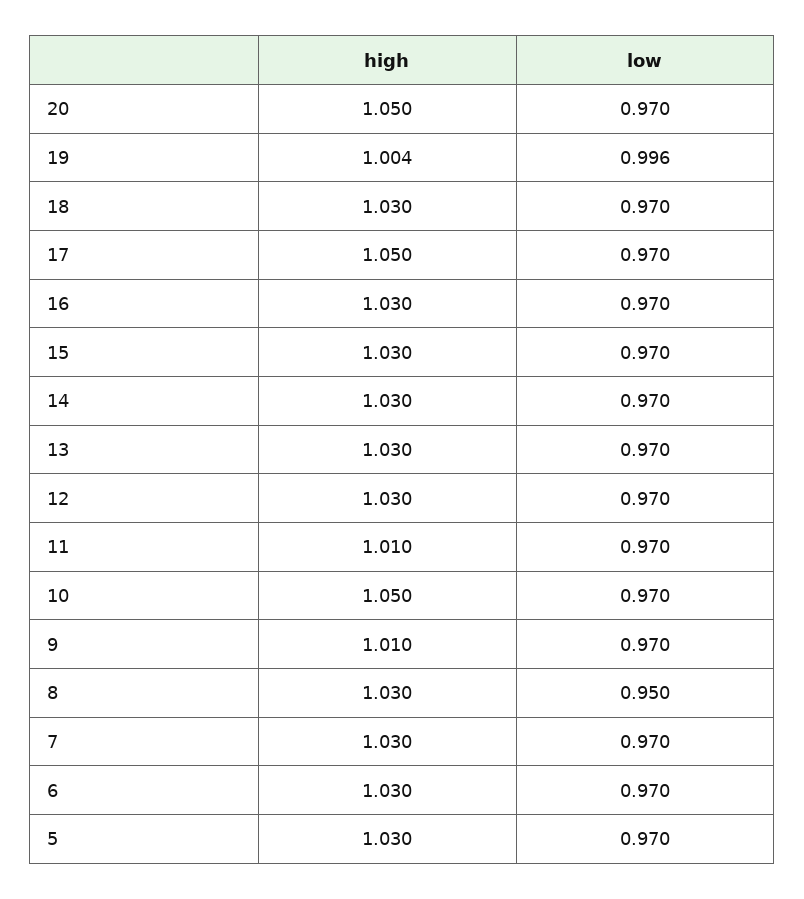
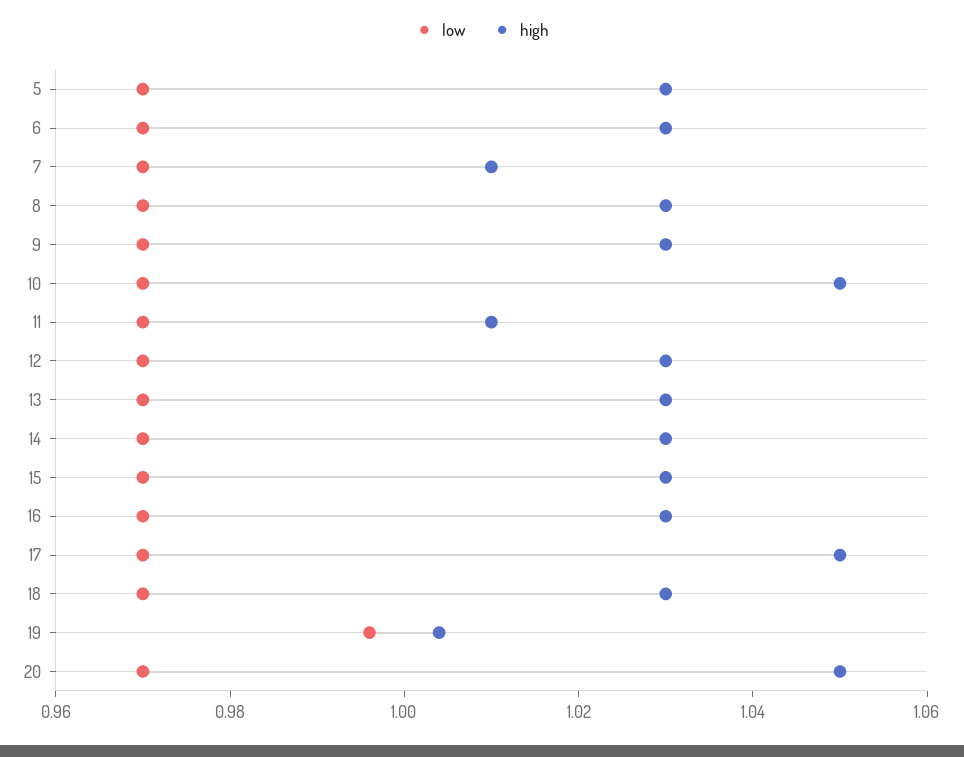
high, 9: 1.01 -> 1.03
low, 8: 0.95 -> 0.97
high, 7: 1.03 -> 1.01

